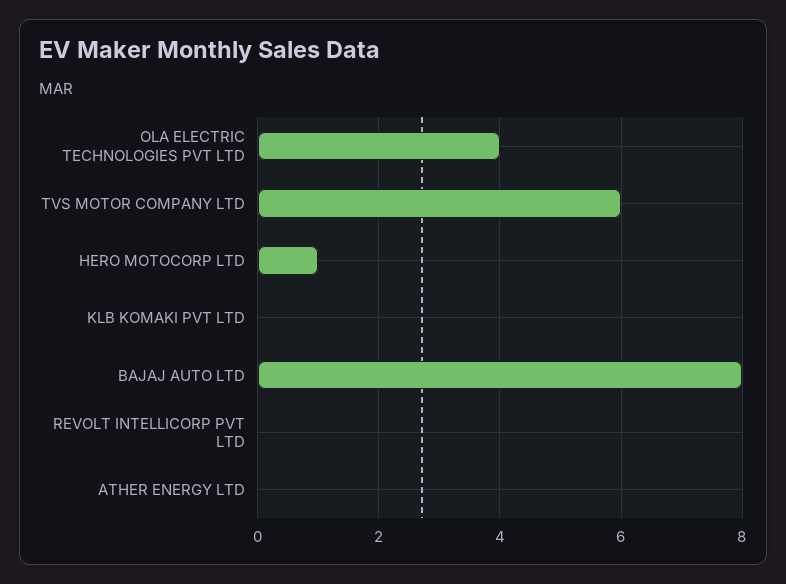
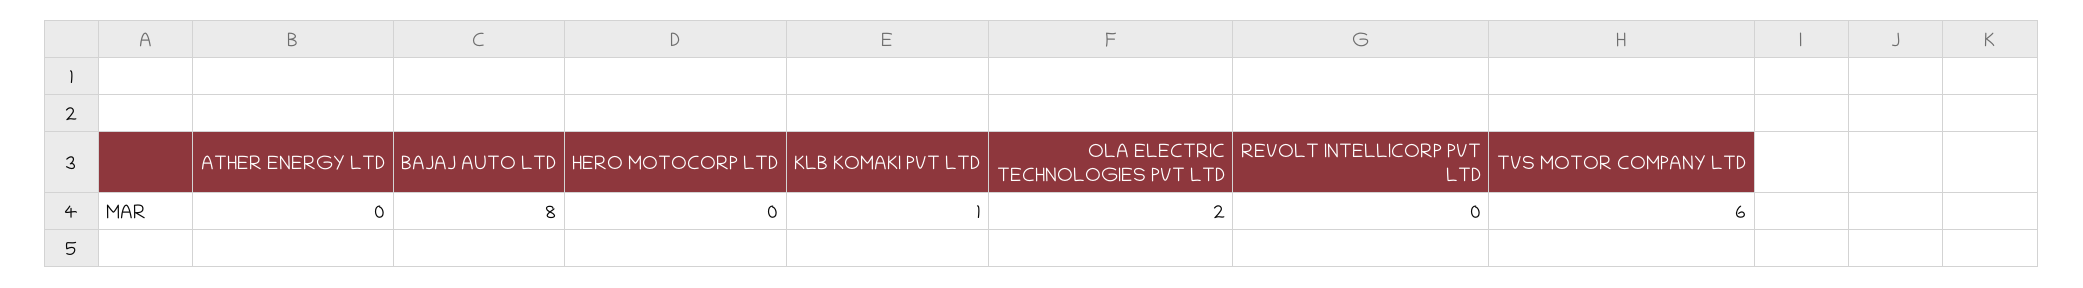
OLA ELECTRIC TECHNOLOGIES PVT LTD: 4 -> 2
HERO MOTOCORP LTD: 1 -> 0
KLB KOMAKI PVT LTD: 0 -> 1

